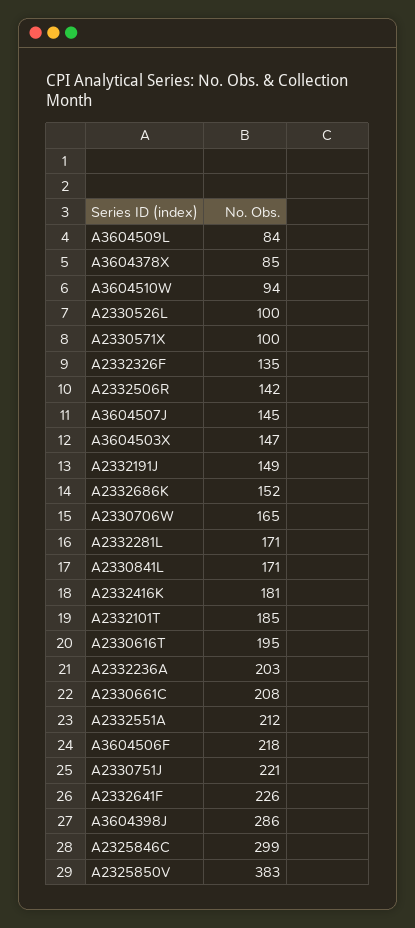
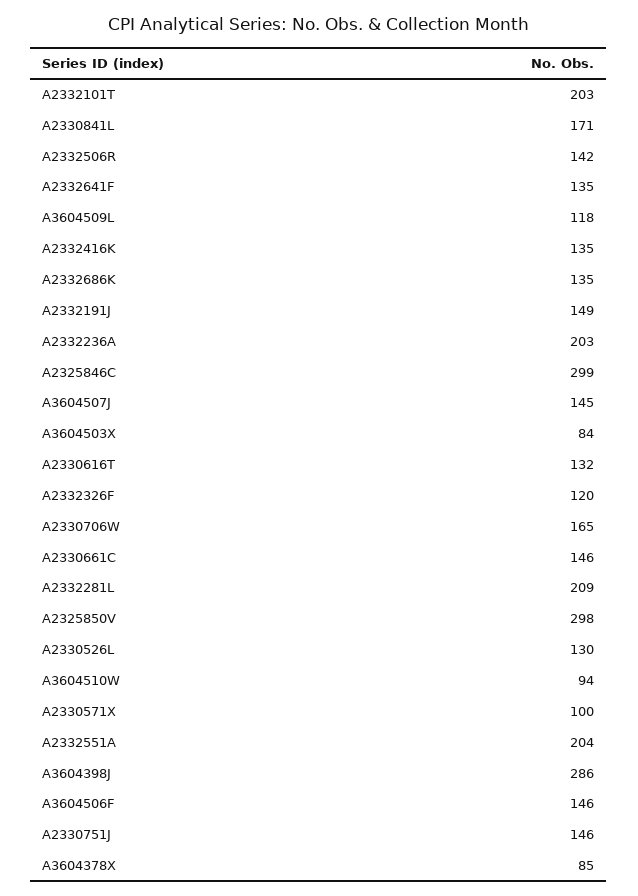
A3604509L: 84 -> 118
A2330526L: 100 -> 130
A2332326F: 135 -> 120
A3604503X: 147 -> 84
A2332686K: 152 -> 135
A2332281L: 171 -> 209
A2332416K: 181 -> 135
A2332101T: 185 -> 203
A2330616T: 195 -> 132
A2330661C: 208 -> 146
A2332551A: 212 -> 204
A3604506F: 218 -> 146
A2330751J: 221 -> 146
A2332641F: 226 -> 135
A2325850V: 383 -> 298

